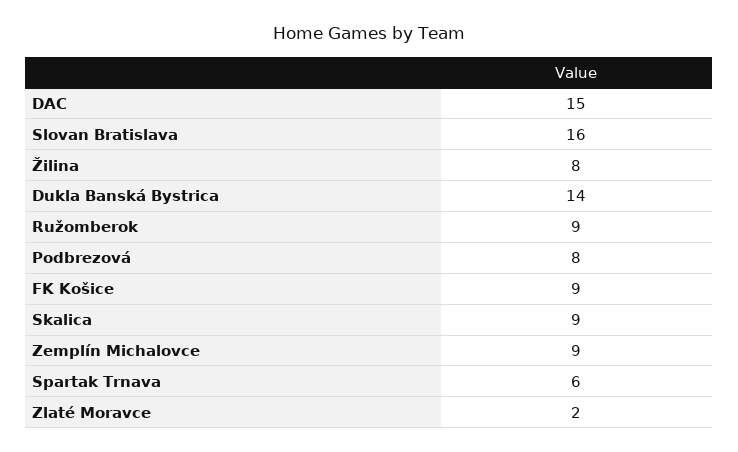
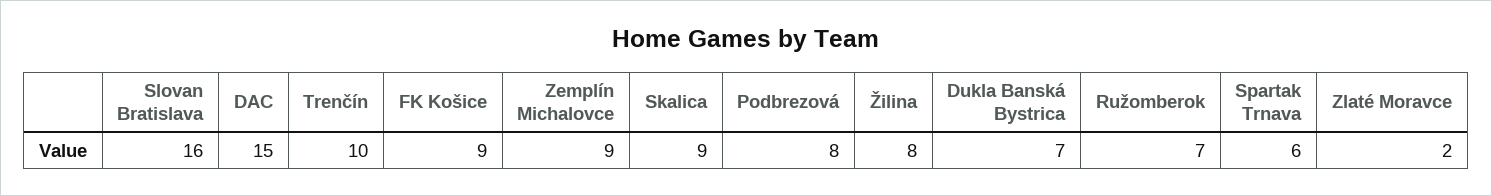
Dukla Banská Bystrica: 14 -> 7
Ružomberok: 9 -> 7
Trenčín: none -> 10

